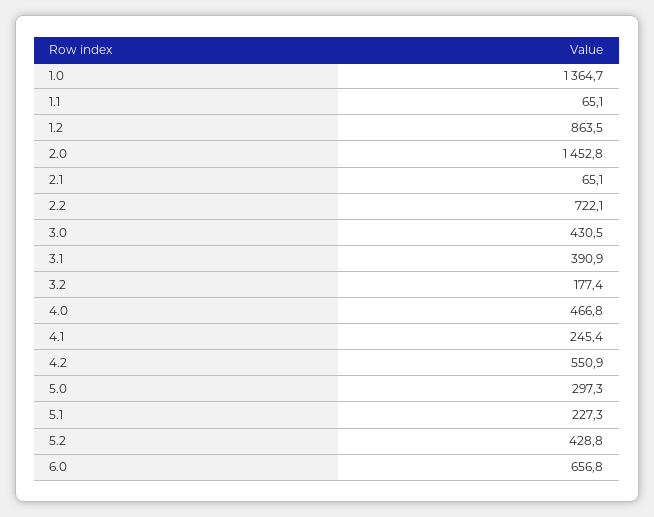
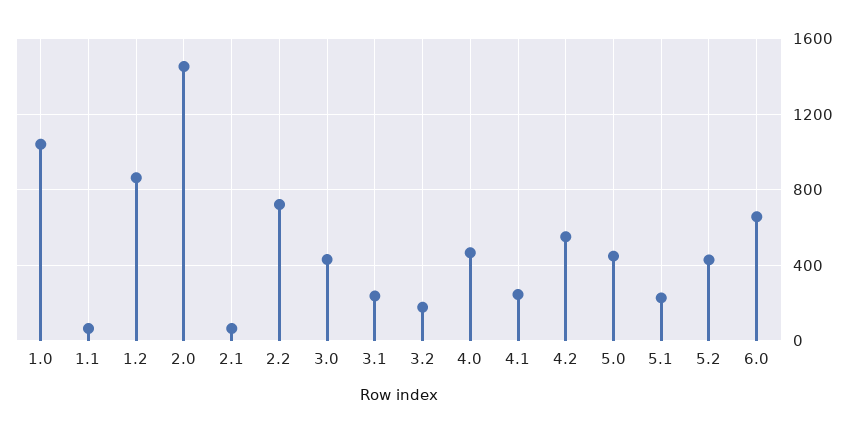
1.0: 1364.7 -> 1050
3.1: 390.9 -> 250
5.0: 297.3 -> 450

